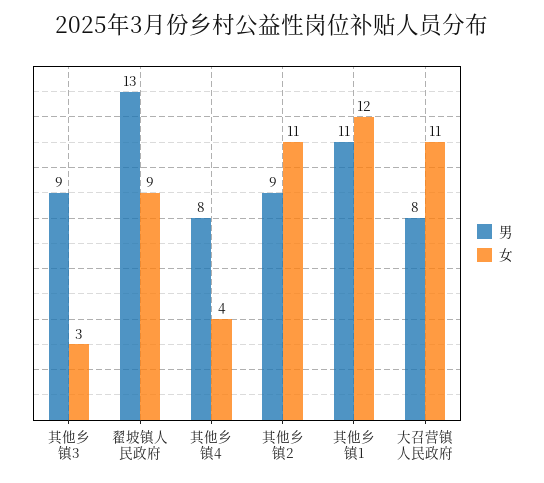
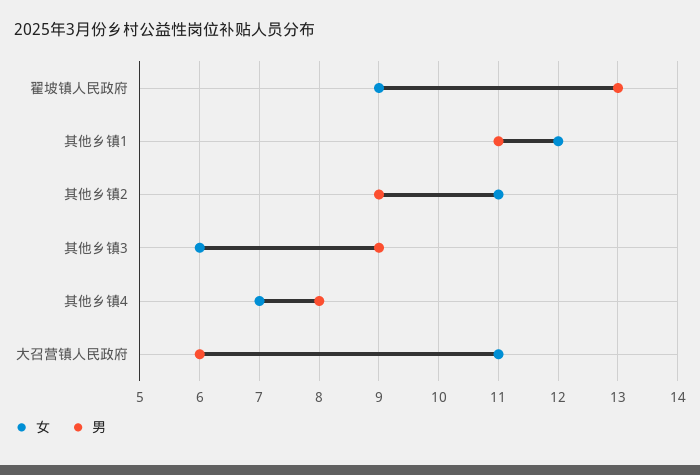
女, 其他乡镇3: 3 -> 6
女, 其他乡镇4: 4 -> 7
男, 大召营镇人民政府: 8 -> 6

